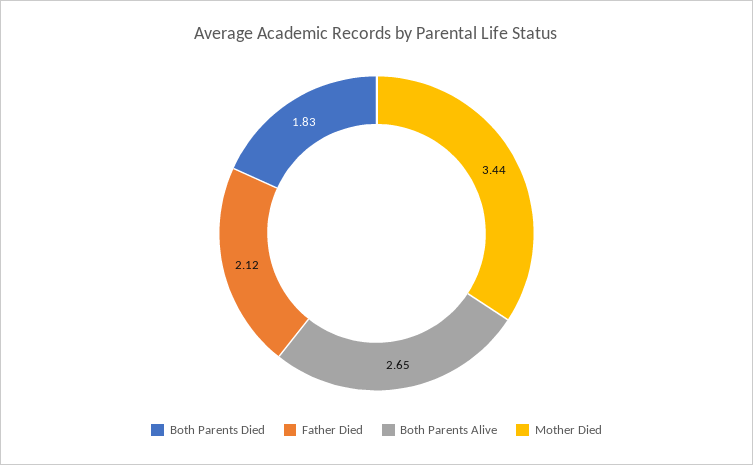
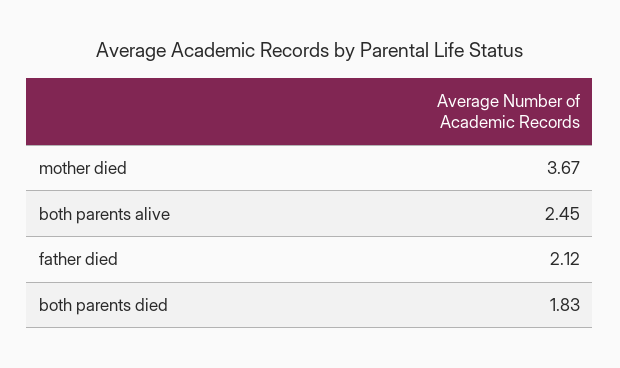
Both Parents Alive: 2.65 -> 2.45
Mother Died: 3.44 -> 3.67

